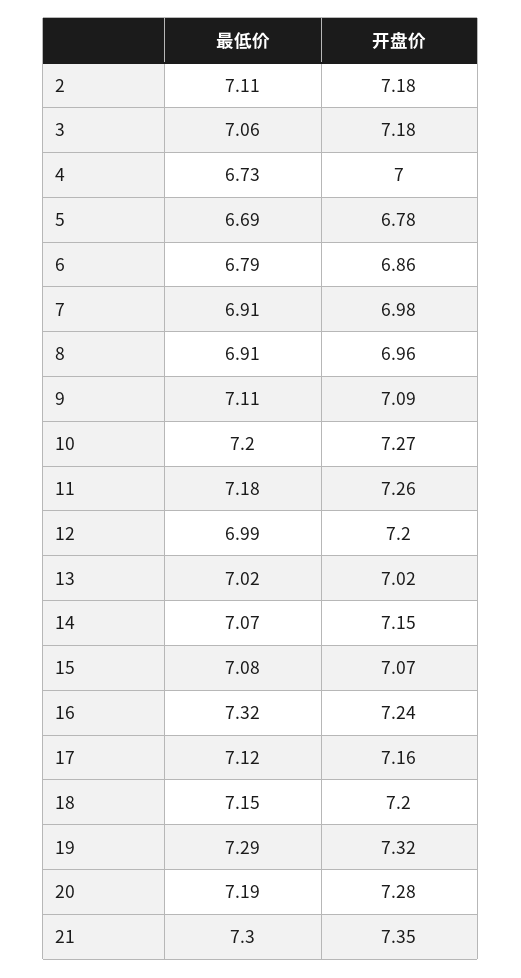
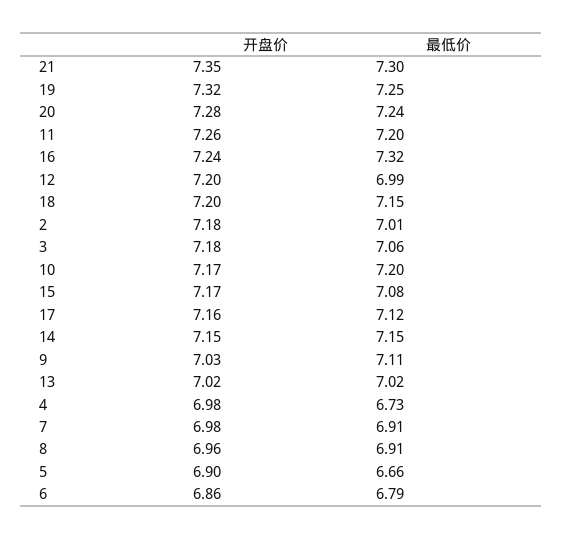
最低价, 2: 7.11 -> 7.01
开盘价, 4: 7 -> 6.98
最低价, 5: 6.69 -> 6.66
开盘价, 5: 6.78 -> 6.9
开盘价, 9: 7.09 -> 7.03
开盘价, 10: 7.27 -> 7.17
最低价, 11: 7.18 -> 7.2
最低价, 14: 7.07 -> 7.15
开盘价, 15: 7.07 -> 7.17
最低价, 19: 7.29 -> 7.25
最低价, 20: 7.19 -> 7.24

